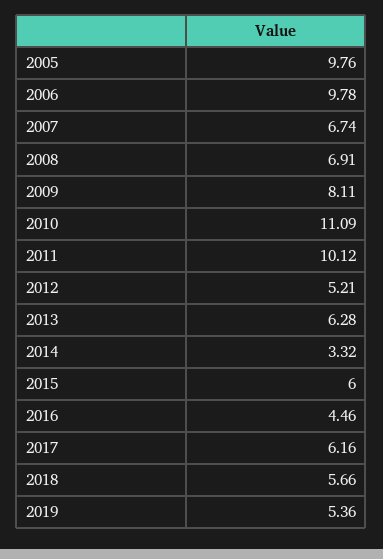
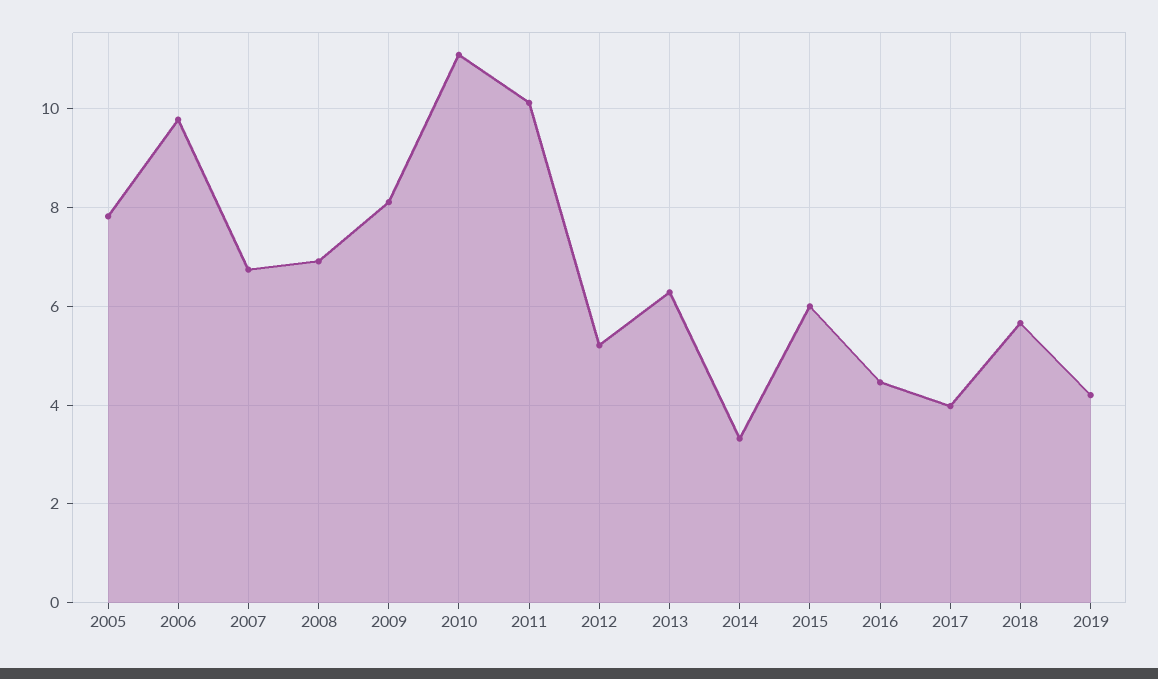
2005: 9.76 -> 7.8
2017: 6.16 -> 4
2019: 5.36 -> 4.2

